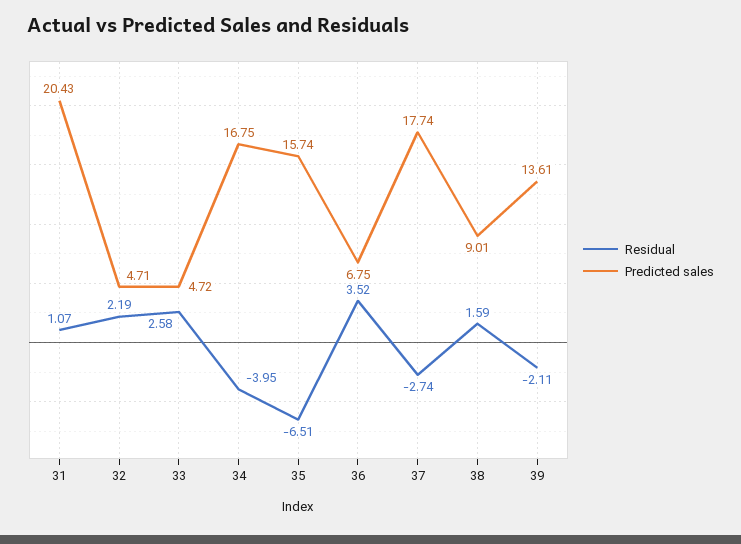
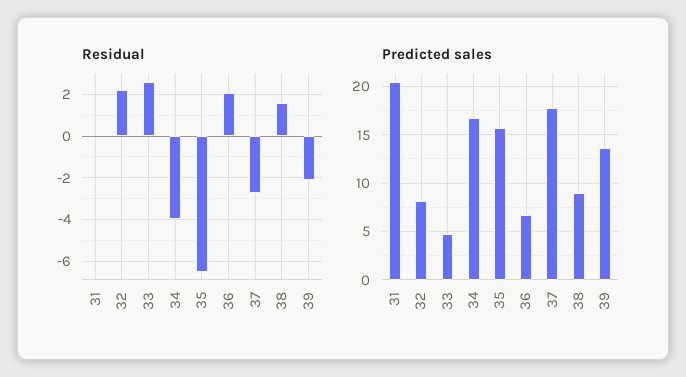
Residual, 31: 1.07 -> 0
Predicted sales, 32: 4.71 -> 8
Residual, 36: 3.52 -> 2

